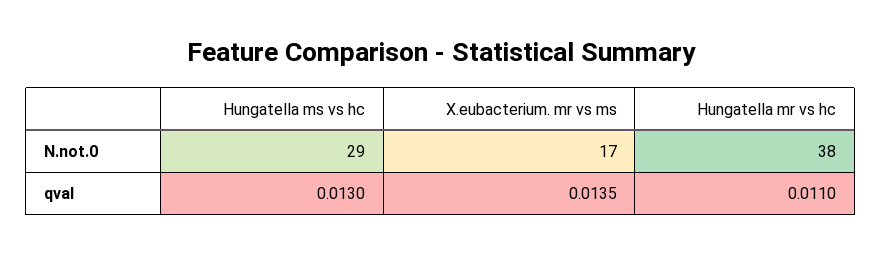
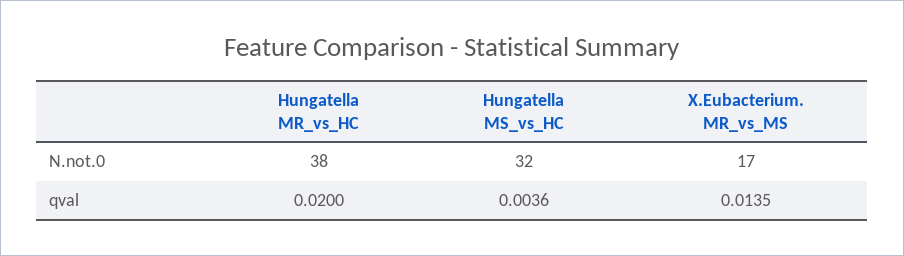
Hungatella ms vs hc, N.not.0: 29 -> 32
Hungatella ms vs hc, qval: 0.013 -> 0.0036
Hungatella mr vs hc, qval: 0.011 -> 0.02

